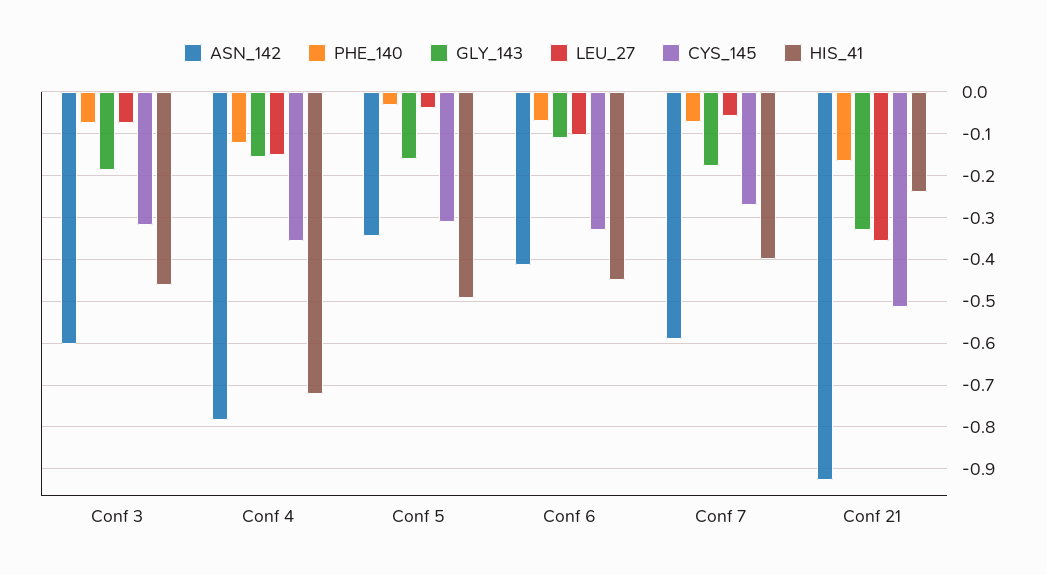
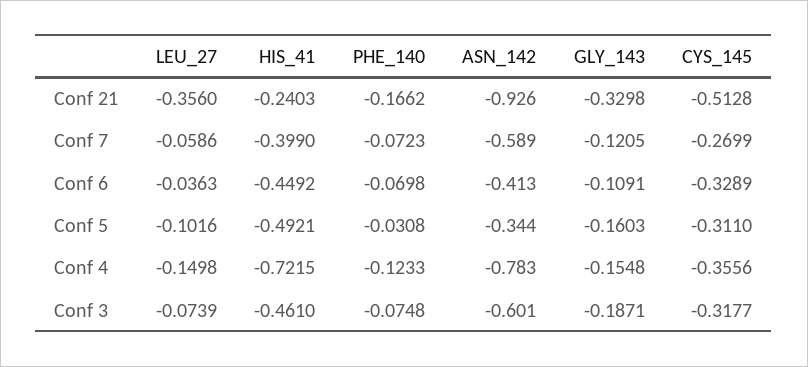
LEU_27, Conf 5: -0.04 -> -0.1016
LEU_27, Conf 6: -0.1 -> -0.0363
GLY_143, Conf 7: -0.18 -> -0.1205

